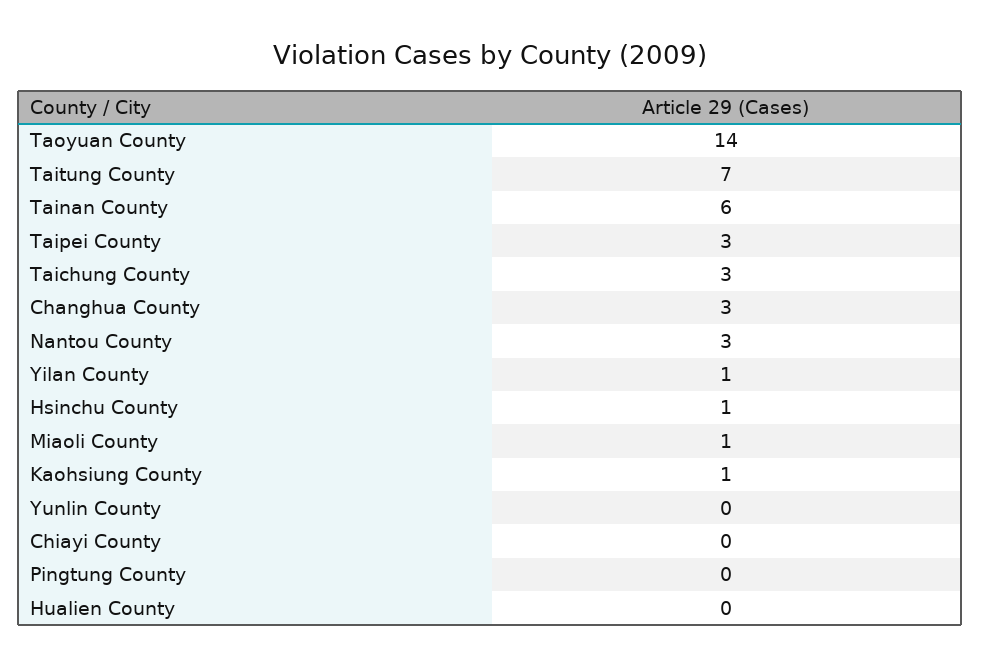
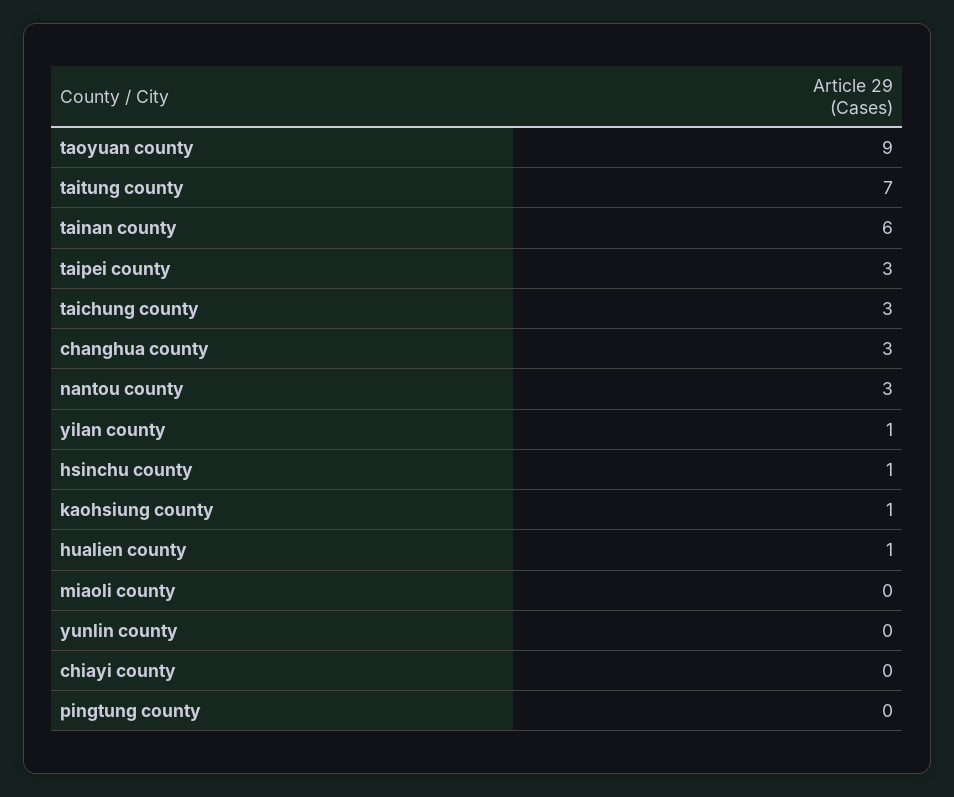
Taoyuan County: 14 -> 9
Miaoli County: 1 -> 0
Hualien County: 0 -> 1

